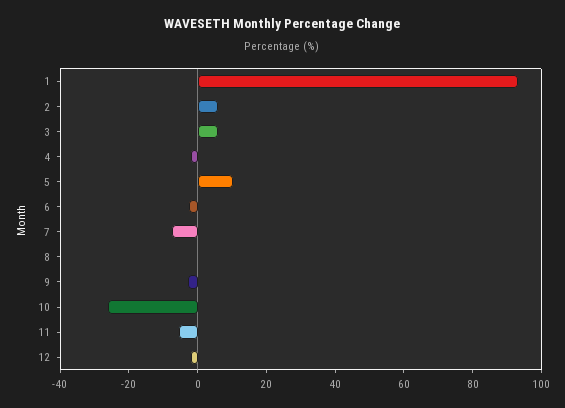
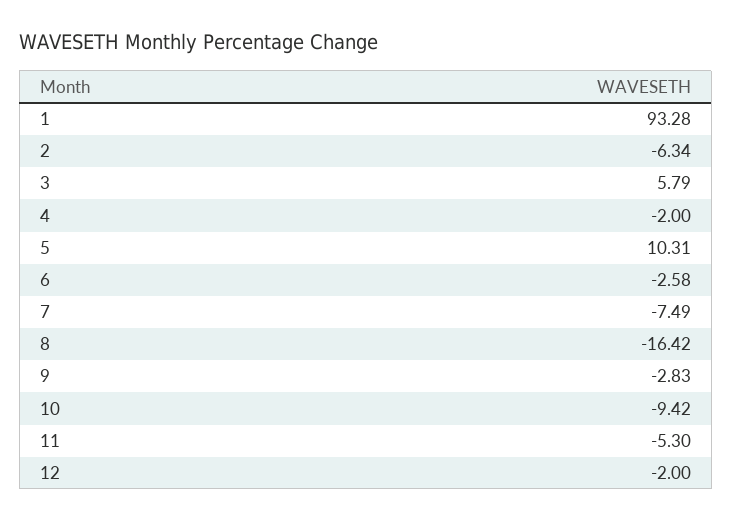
2: 5 -> -6.34
8: 0 -> -16.42
10: -25 -> -9.42

